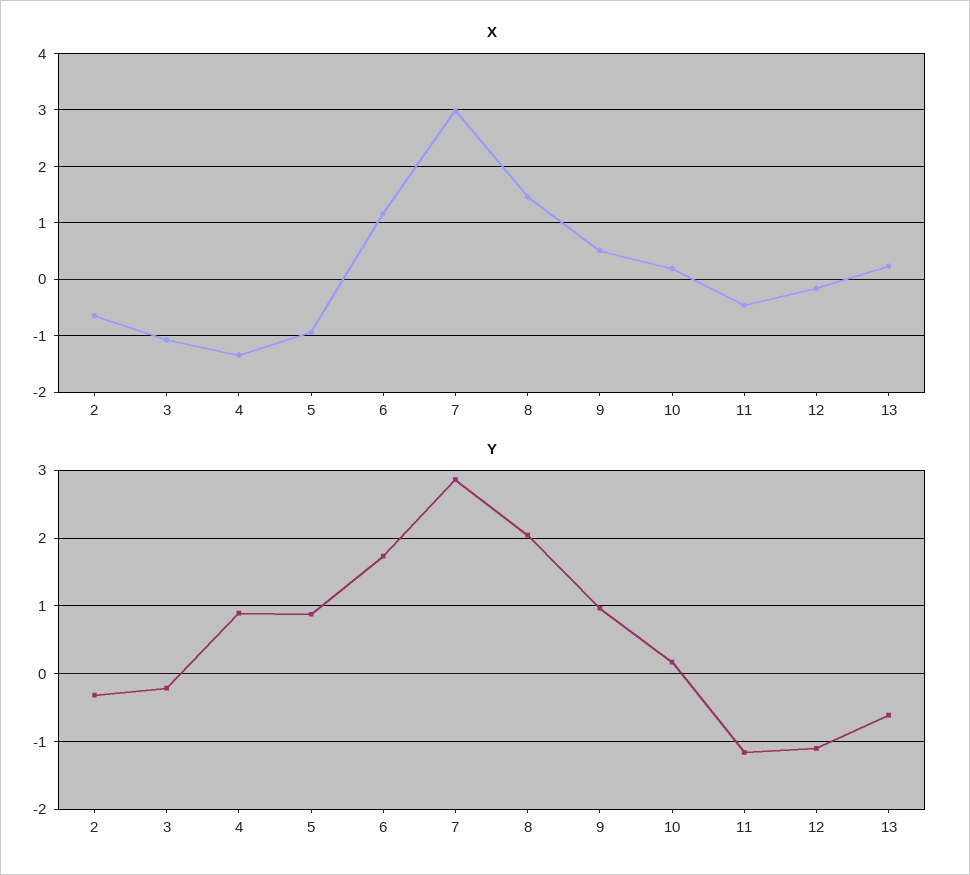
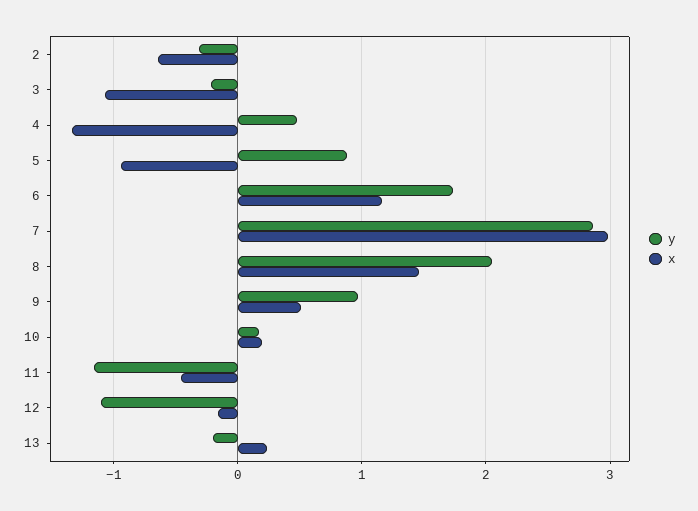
Y, 4: 0.9 -> 0.5
Y, 13: -0.6 -> -0.2

